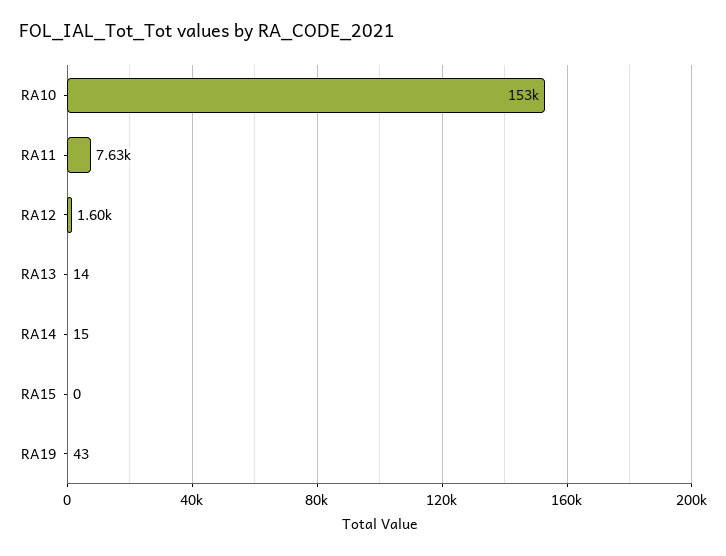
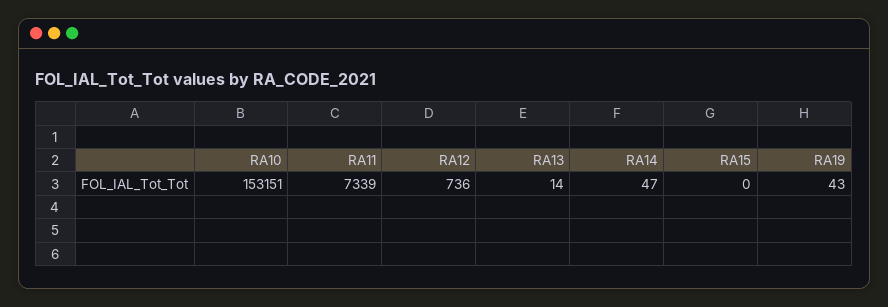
RA11: 7630 -> 7339
RA12: 1600 -> 736
RA14: 15 -> 47

